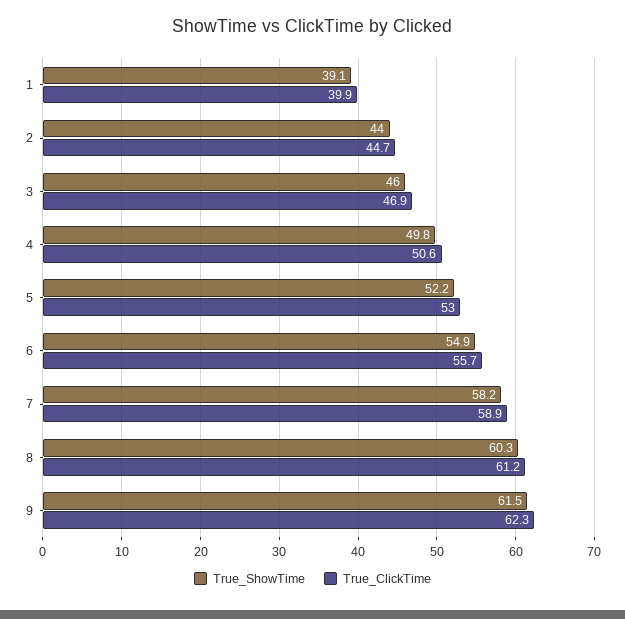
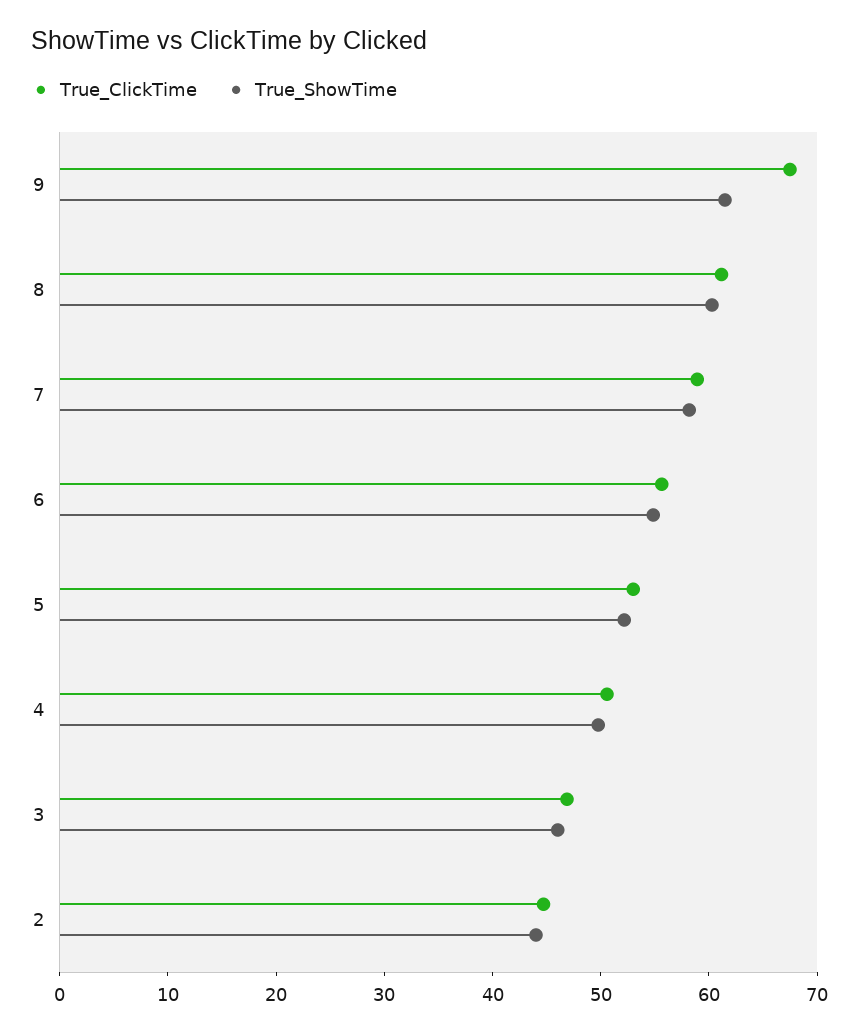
True_ShowTime, 1: 39.1 -> none
True_ClickTime, 1: 39.9 -> none
True_ClickTime, 9: 62.3 -> 68

